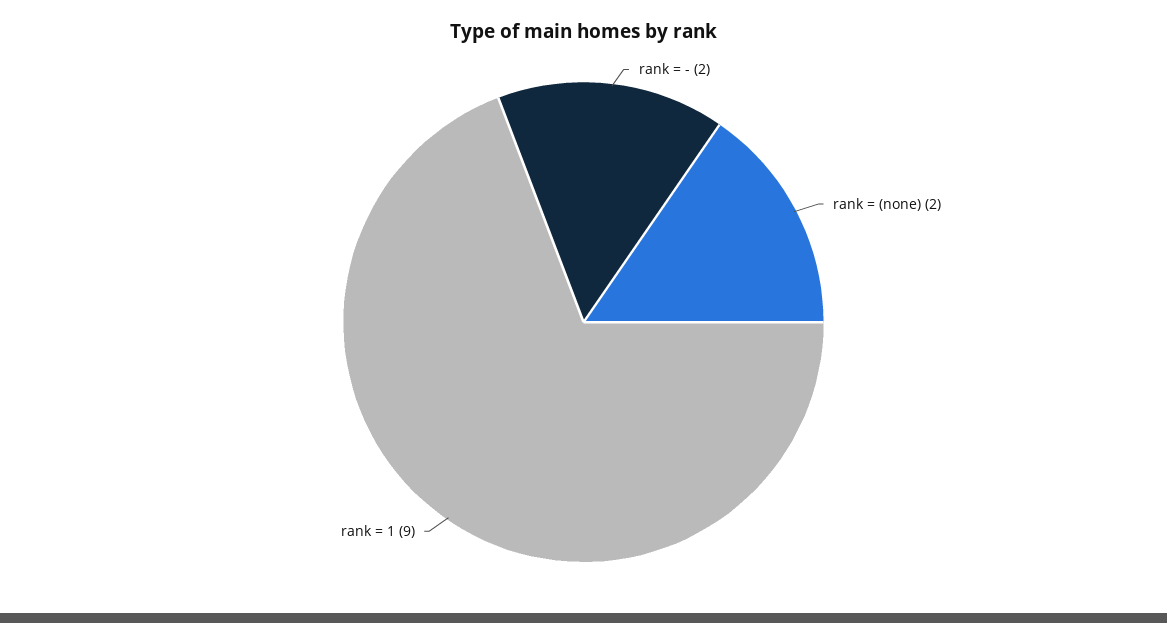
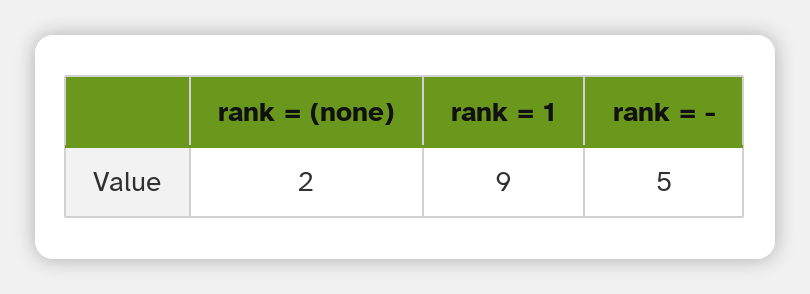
rank = -: 2 -> 5

